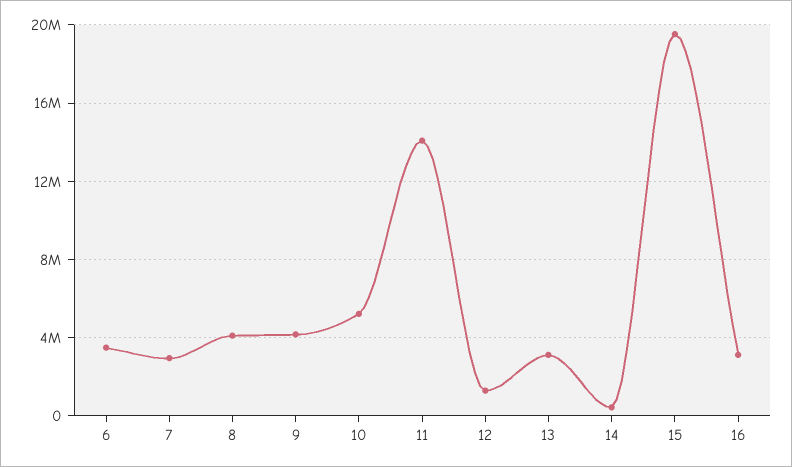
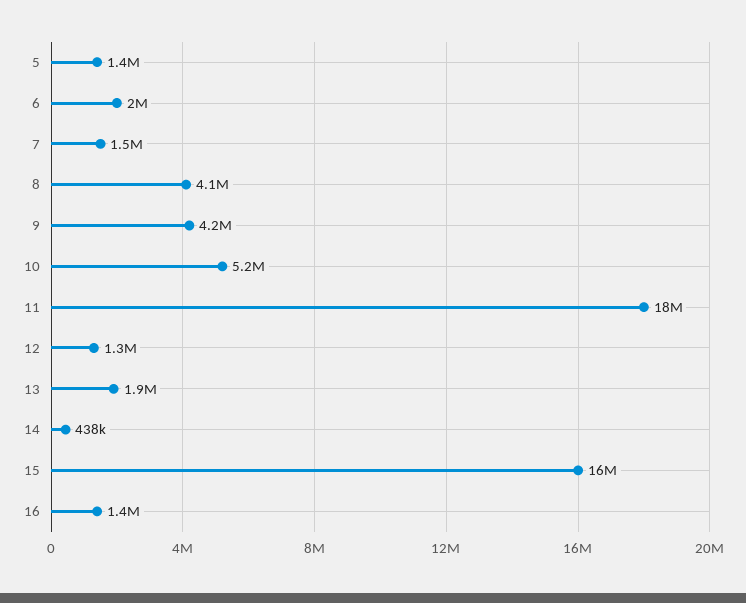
6: 3500000 -> 2000000
7: 3000000 -> 1500000
11: 14000000 -> 18000000
13: 3000000 -> 1900000
15: 19500000 -> 16000000
16: 3000000 -> 1400000
5: none -> 1400000

